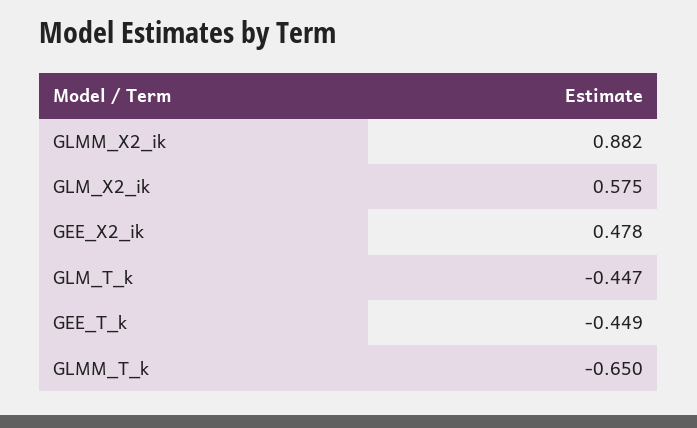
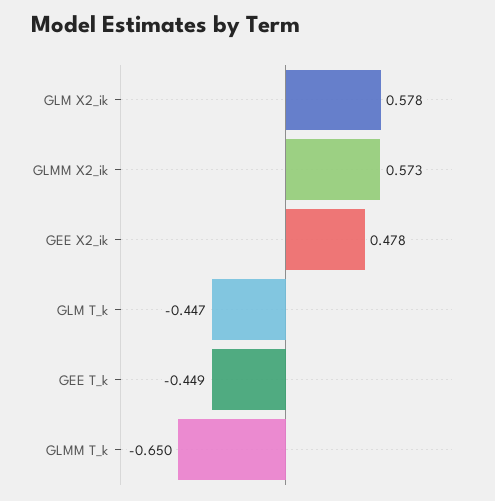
GLMM_X2_ik: 0.882 -> 0.573
GLM_X2_ik: 0.575 -> 0.578

